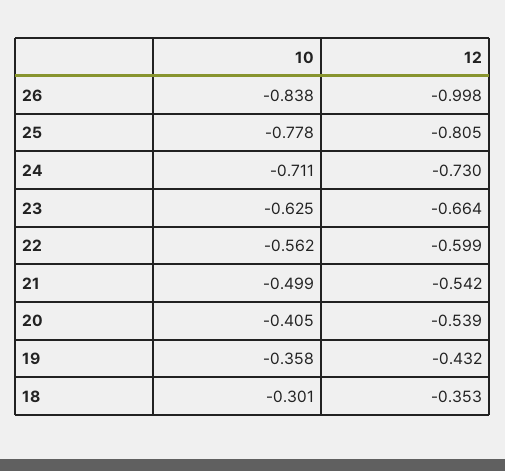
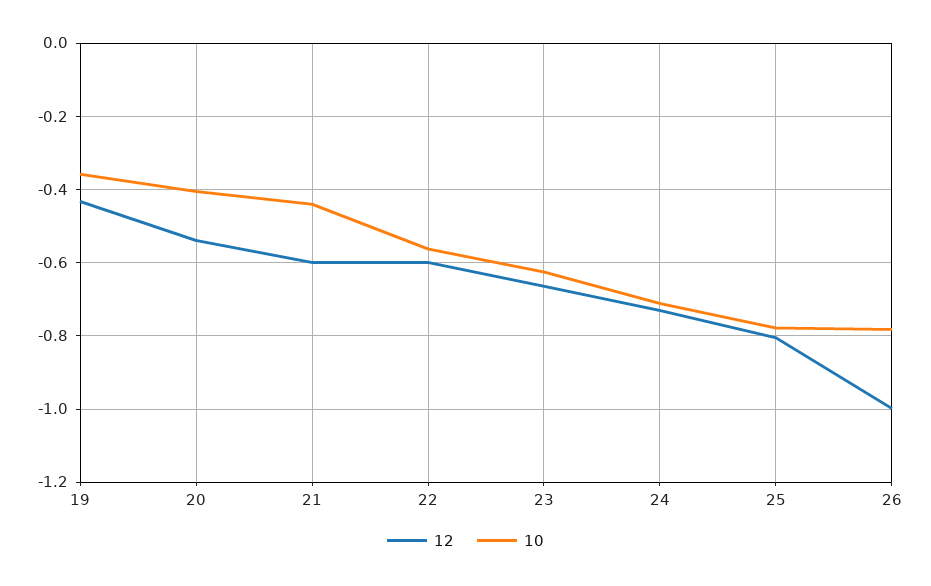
10, 26: -0.838 -> -0.78
10, 21: -0.499 -> -0.44
12, 21: -0.542 -> -0.6
10, 18: -0.301 -> none
12, 18: -0.353 -> none

